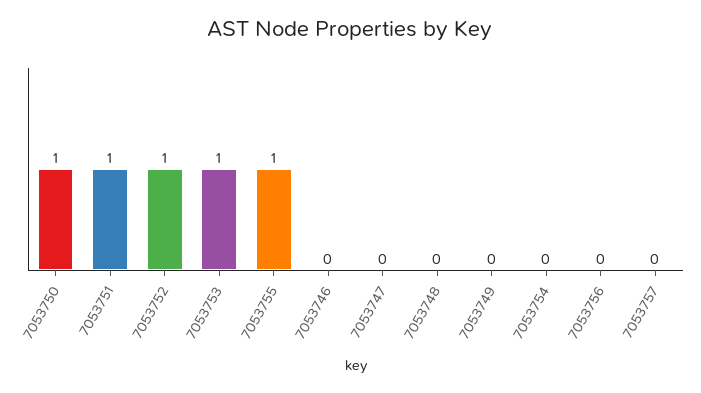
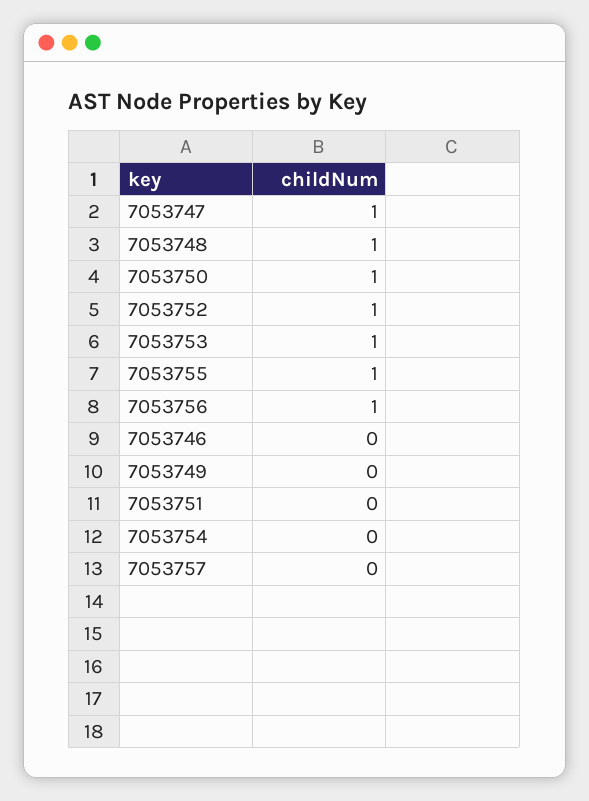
7053751: 1 -> 0
7053747: 0 -> 1
7053748: 0 -> 1
7053756: 0 -> 1

